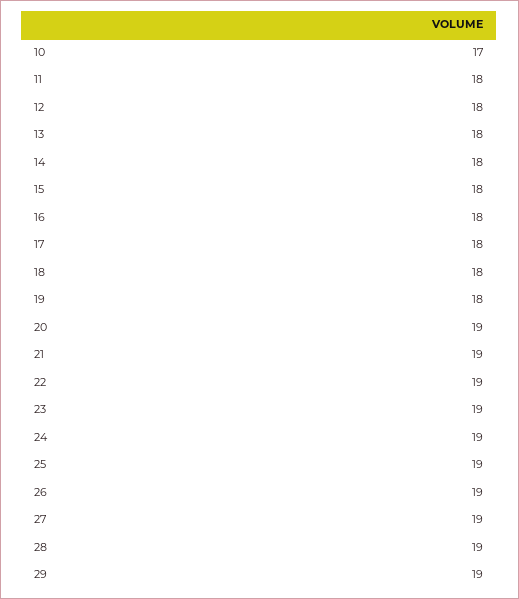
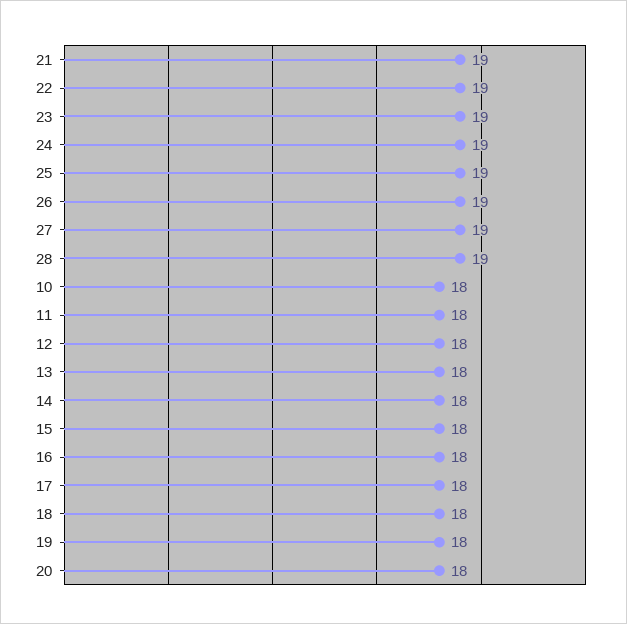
10: 17 -> 18
20: 19 -> 18
29: 19 -> none

